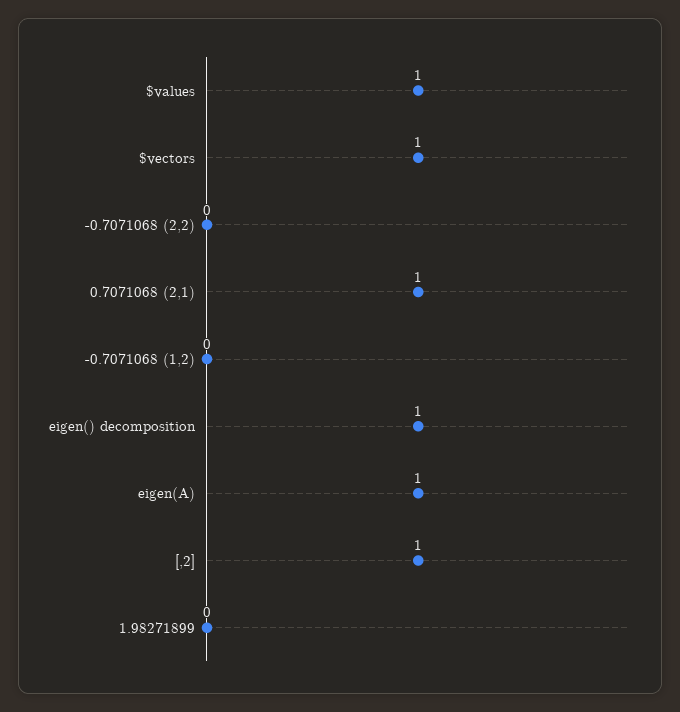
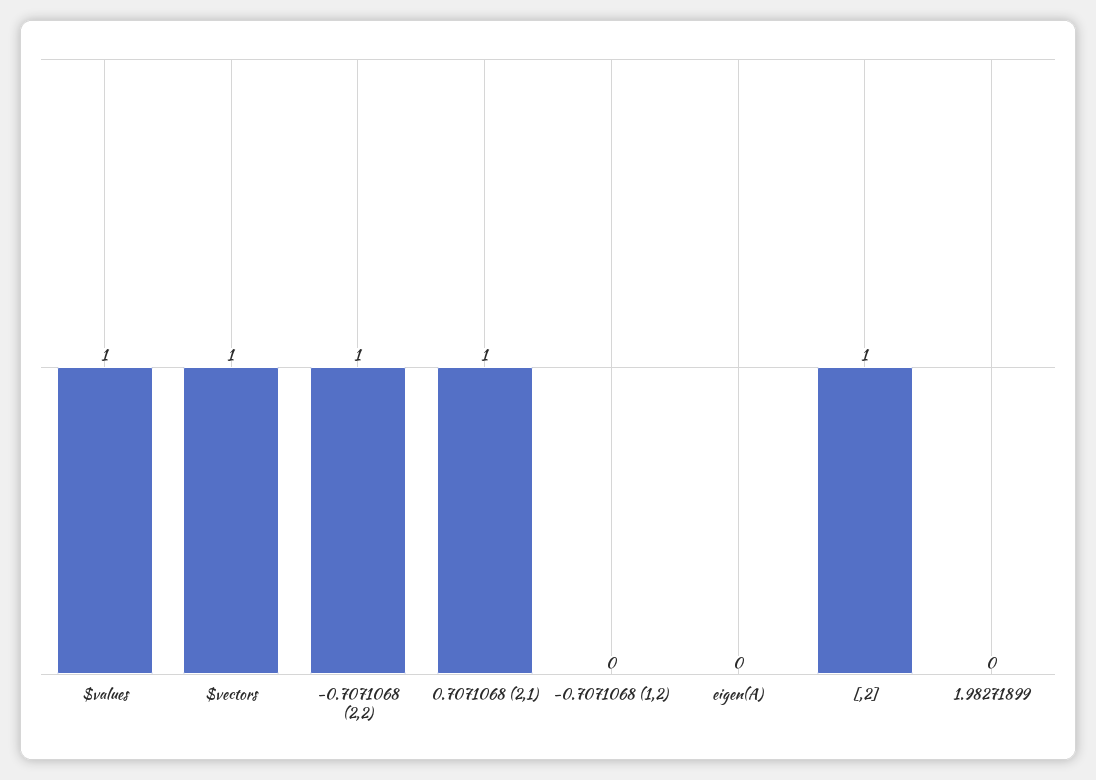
-0.7071068 (2,2): 0 -> 1
eigen() decomposition: 1 -> none
eigen(A): 1 -> 0

